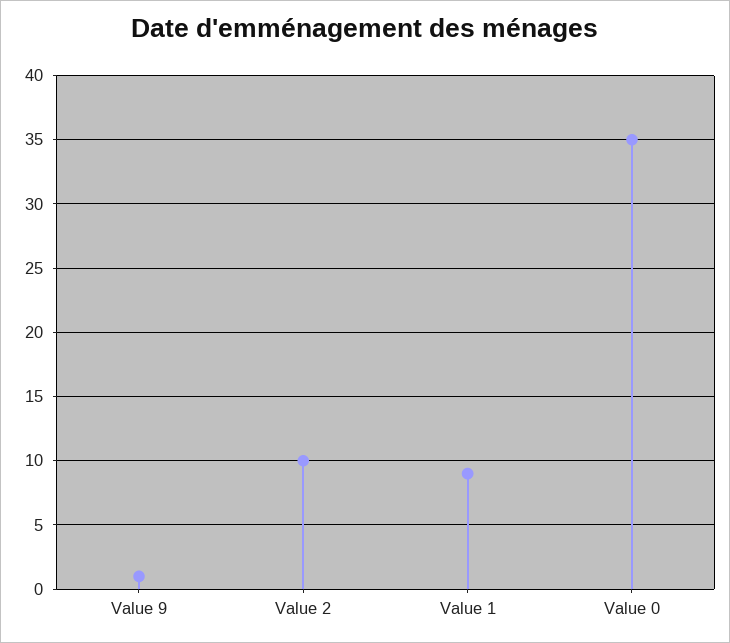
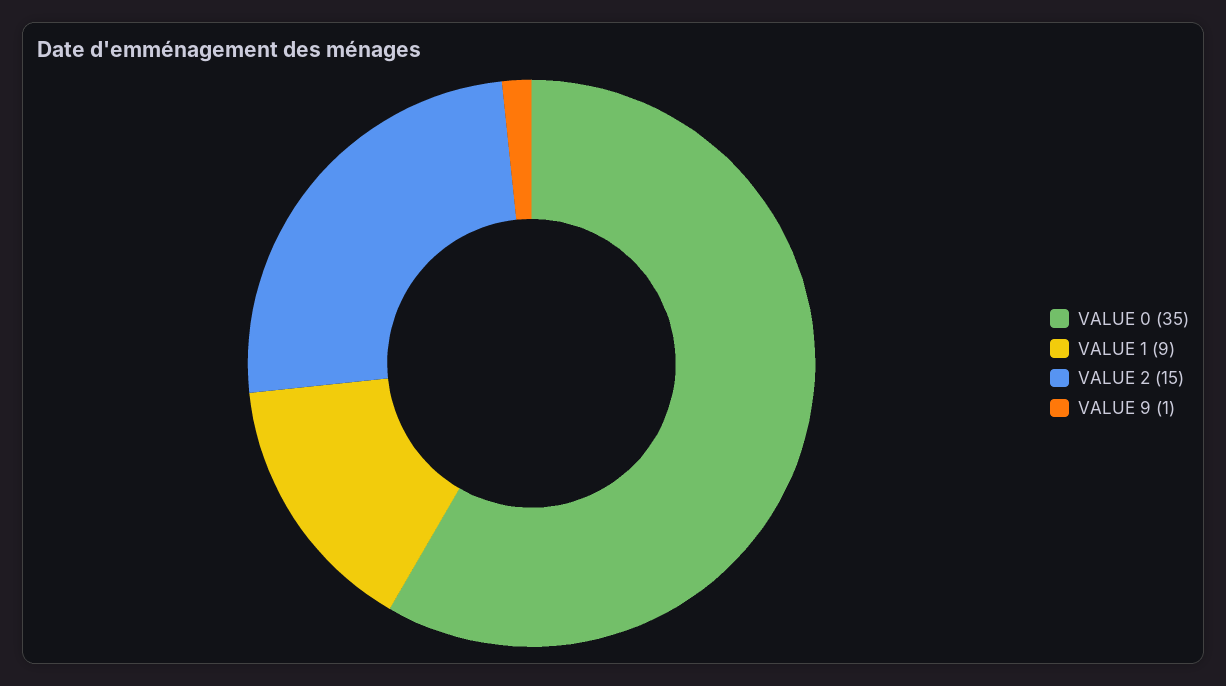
Value 2: 10 -> 15

